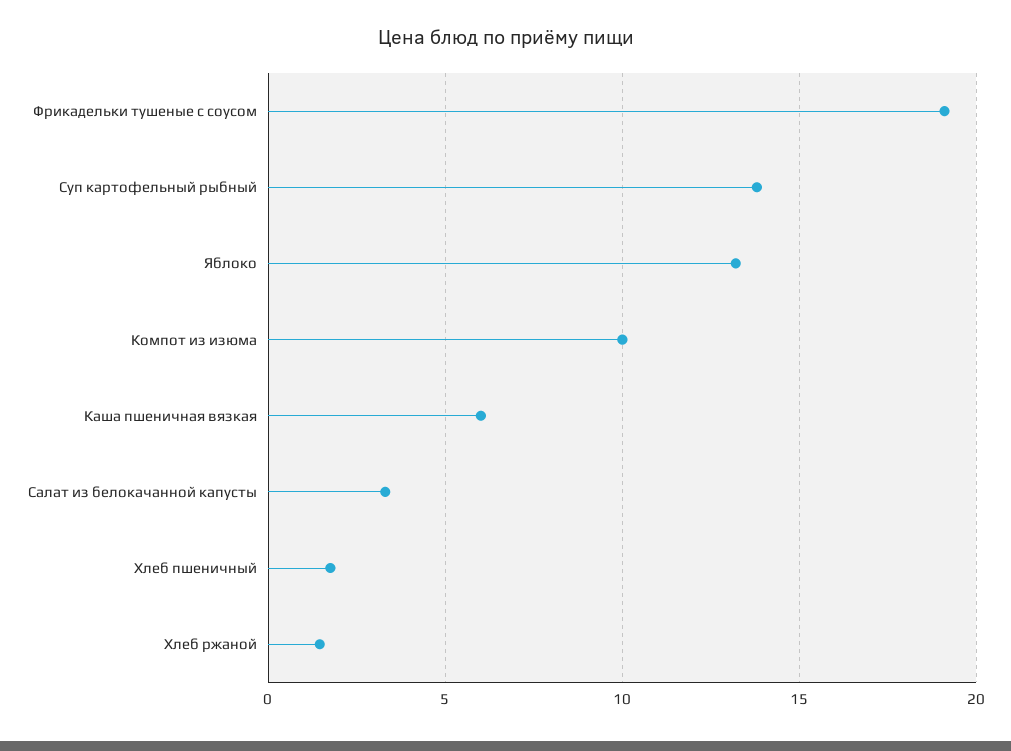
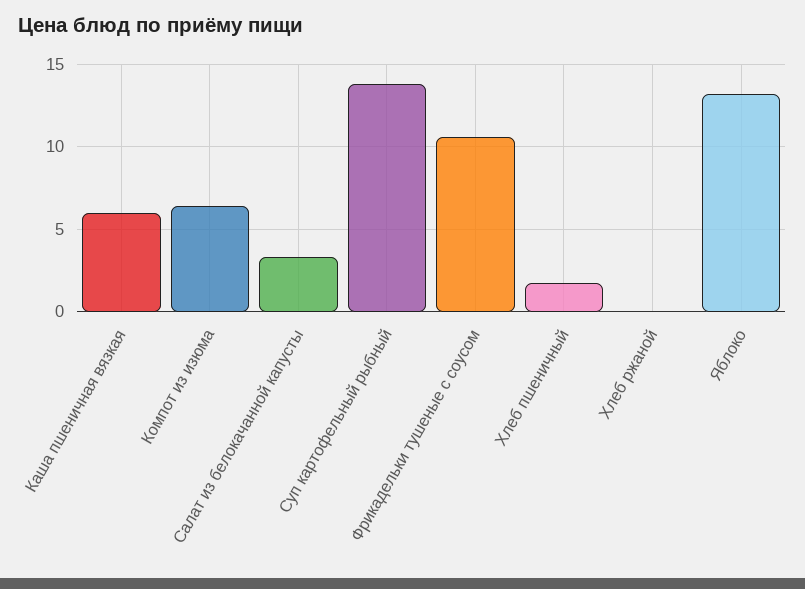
Фрикадельки тушеные с соусом: 19 -> 10.5
Компот из изюма: 10 -> 6.5
Хлеб ржаной: 1.5 -> 0

